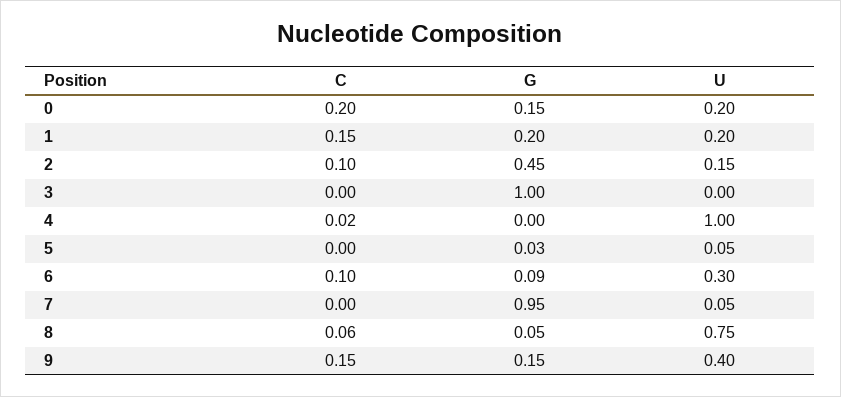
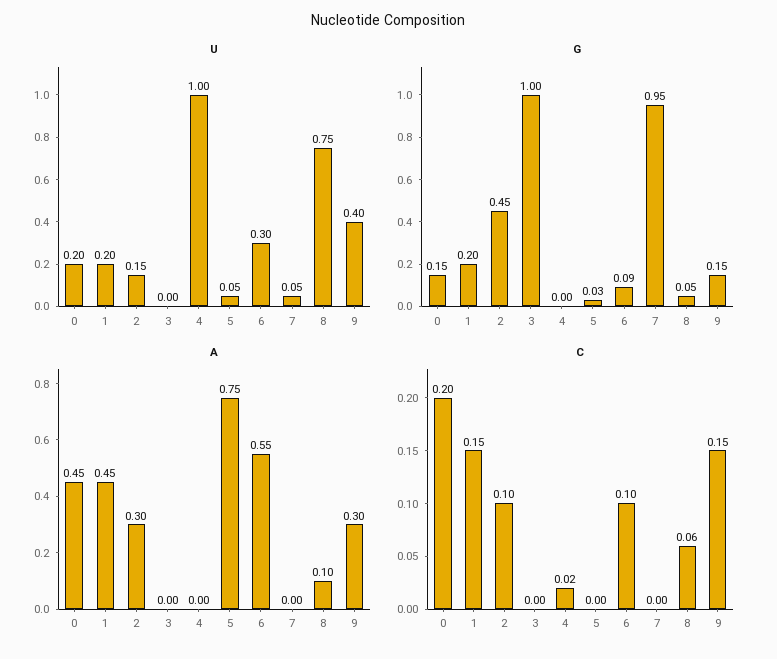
A, 0: none -> 0.45
A, 1: none -> 0.45
A, 2: none -> 0.3
A, 3: none -> 0
A, 4: none -> 0
A, 5: none -> 0.75
A, 6: none -> 0.55
A, 7: none -> 0
A, 8: none -> 0.1
A, 9: none -> 0.3

